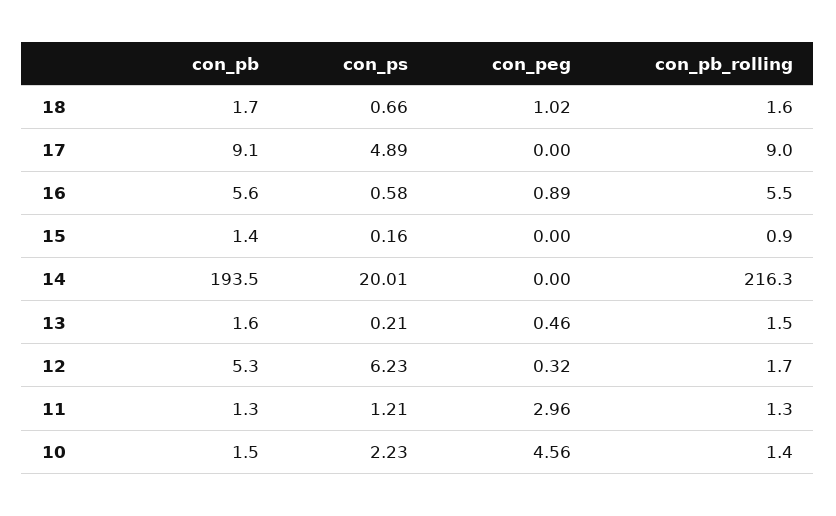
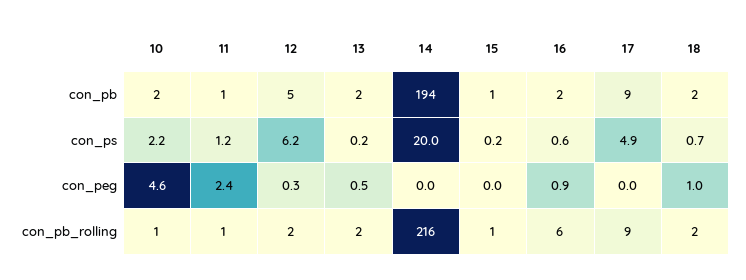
con_pb, 16: 5.6 -> 2
con_peg, 11: 2.96 -> 2.4

